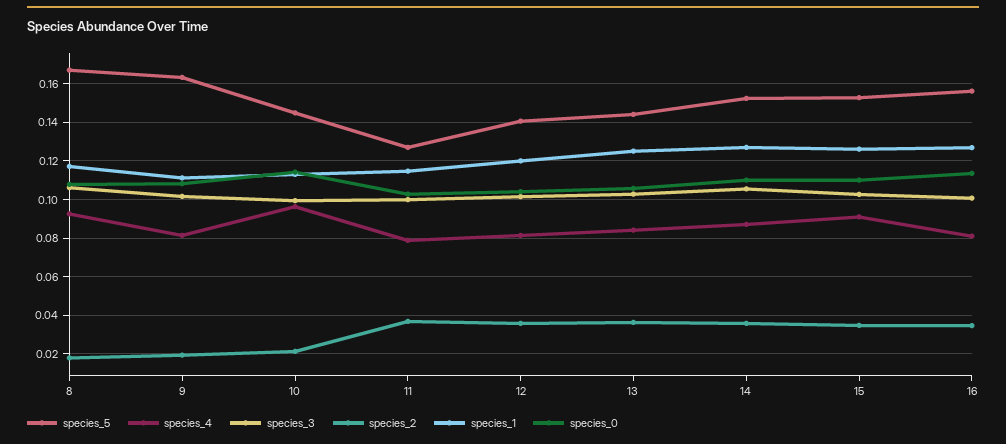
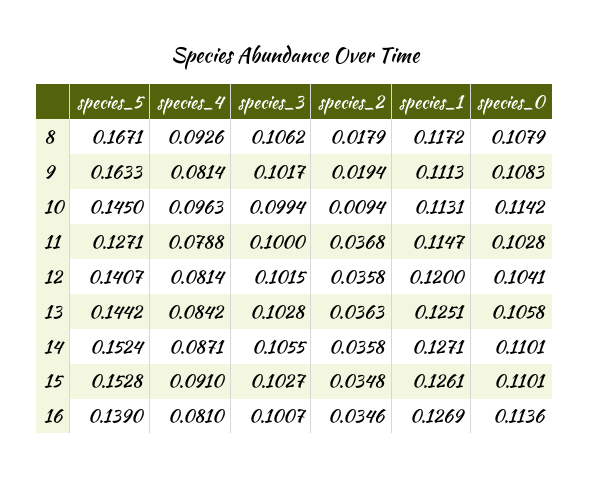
species_2, 10: 0.02 -> 0.0094
species_5, 16: 0.155 -> 0.139

